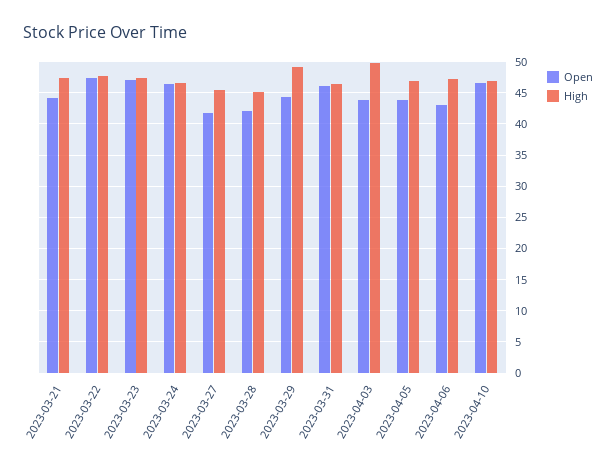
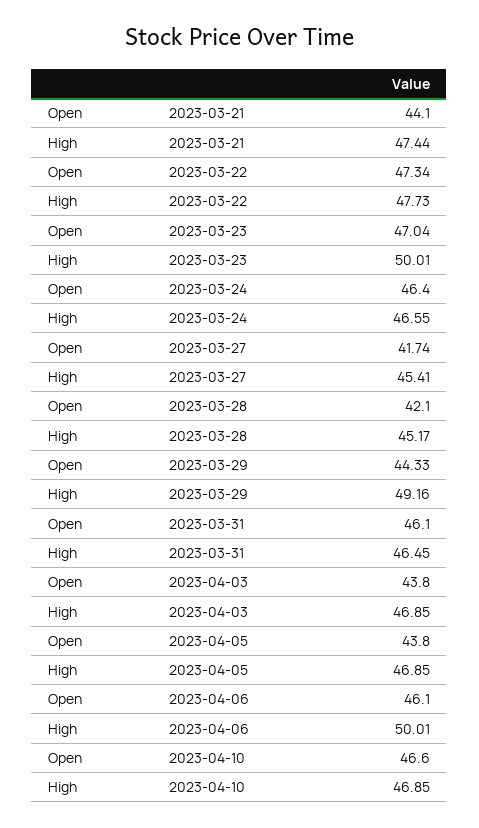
High, 2023-03-23: 47 -> 50.01
High, 2023-04-03: 50 -> 46.85
Open, 2023-04-06: 43 -> 46.1
High, 2023-04-06: 47 -> 50.01

